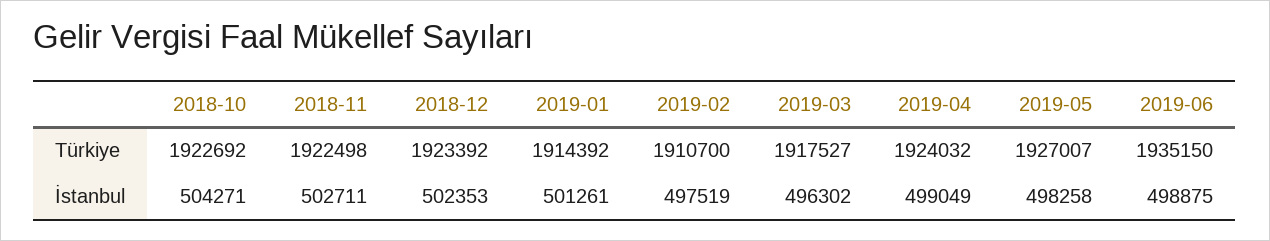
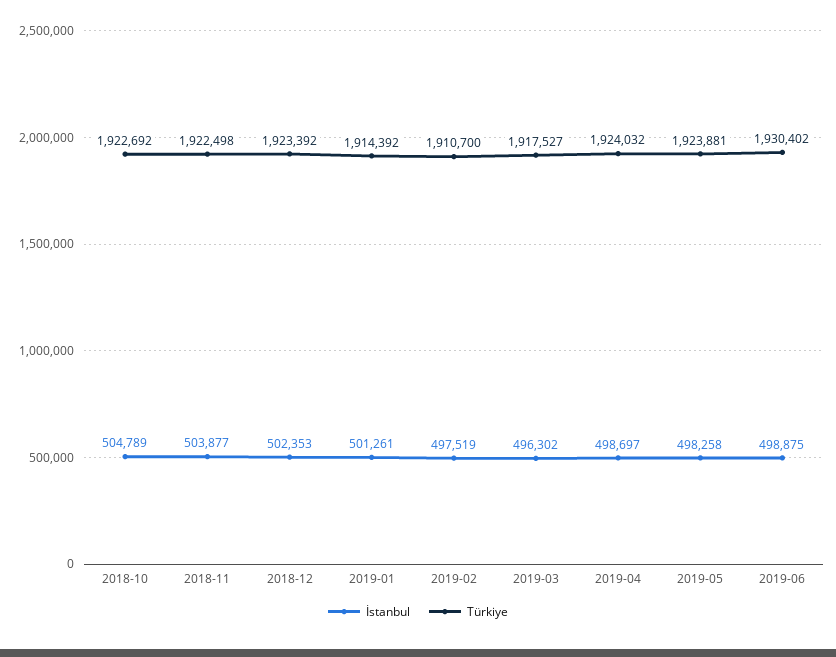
Türkiye, 2019-05: 1927007 -> 1923881
Türkiye, 2019-06: 1935150 -> 1930402
İstanbul, 2018-10: 504271 -> 504789
İstanbul, 2018-11: 502711 -> 503877
İstanbul, 2019-04: 499049 -> 498697

